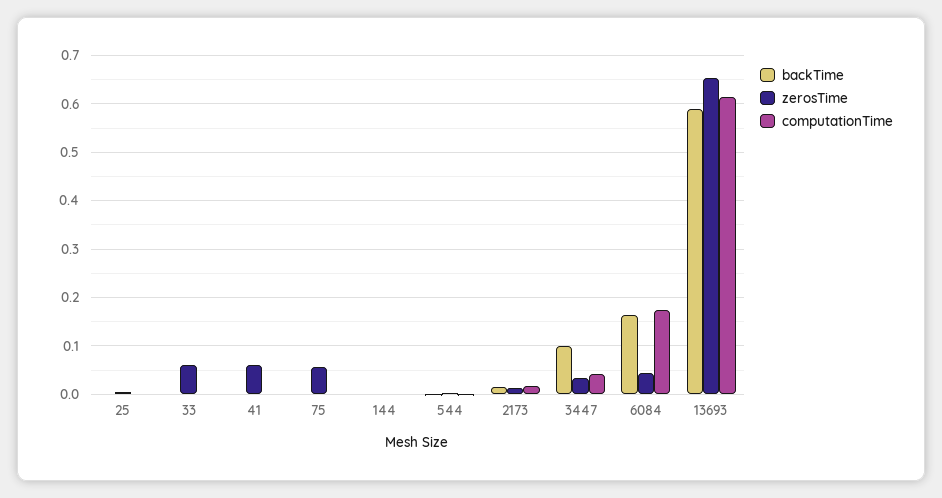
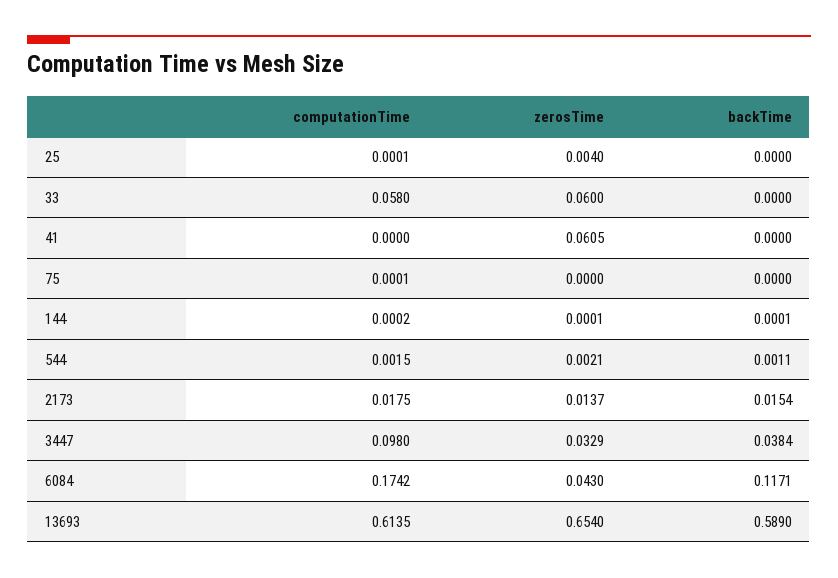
computationTime, 33: 0 -> 0.058
zerosTime, 75: 0.06 -> 0
backTime, 3447: 0.1 -> 0.0384
computationTime, 3447: 0.04 -> 0.098
backTime, 6084: 0.16 -> 0.1171

